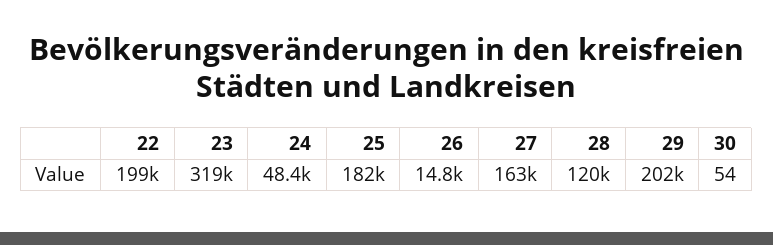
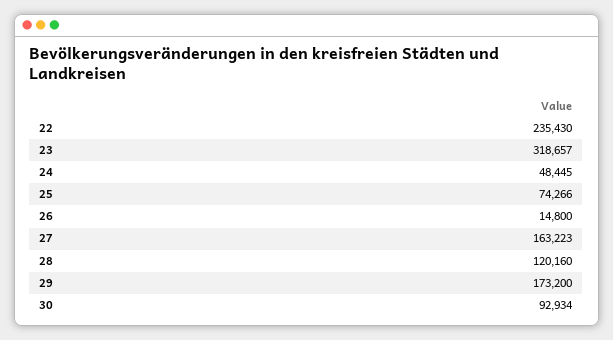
22: 199000 -> 235430
25: 182000 -> 74266
29: 202000 -> 173200
30: 54 -> 92934

